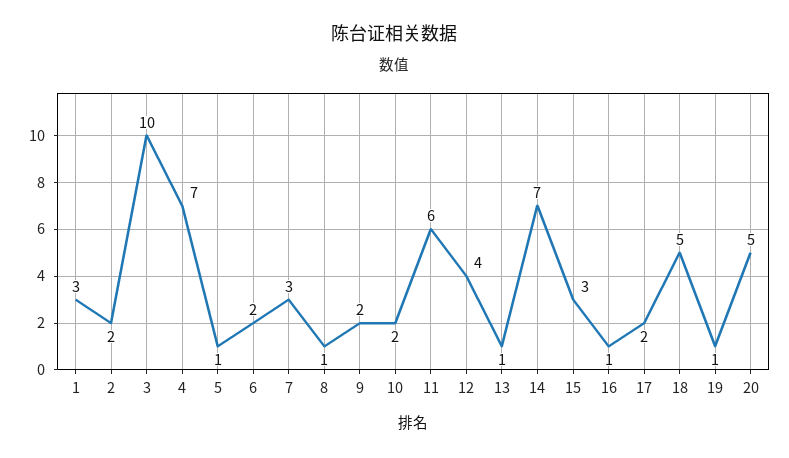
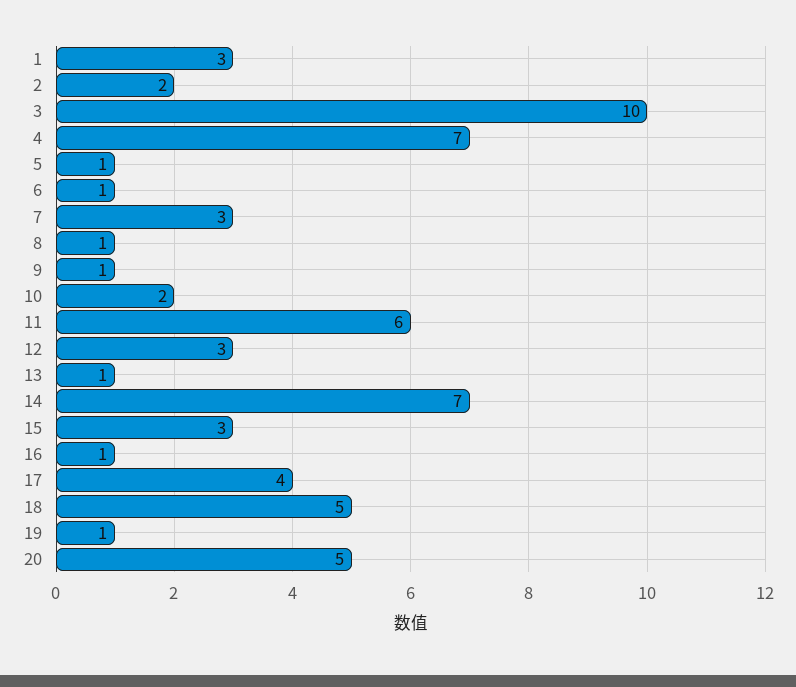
6: 2 -> 1
9: 2 -> 1
12: 4 -> 3
17: 2 -> 4

